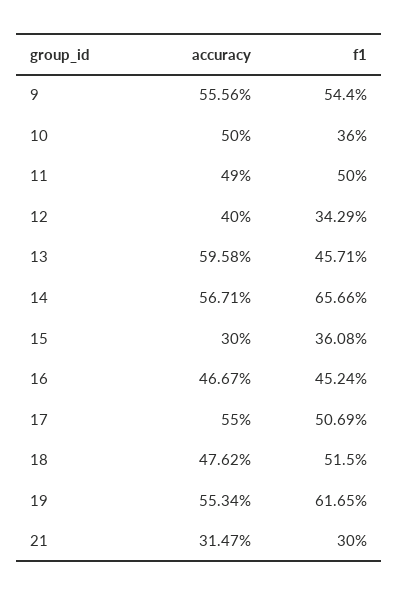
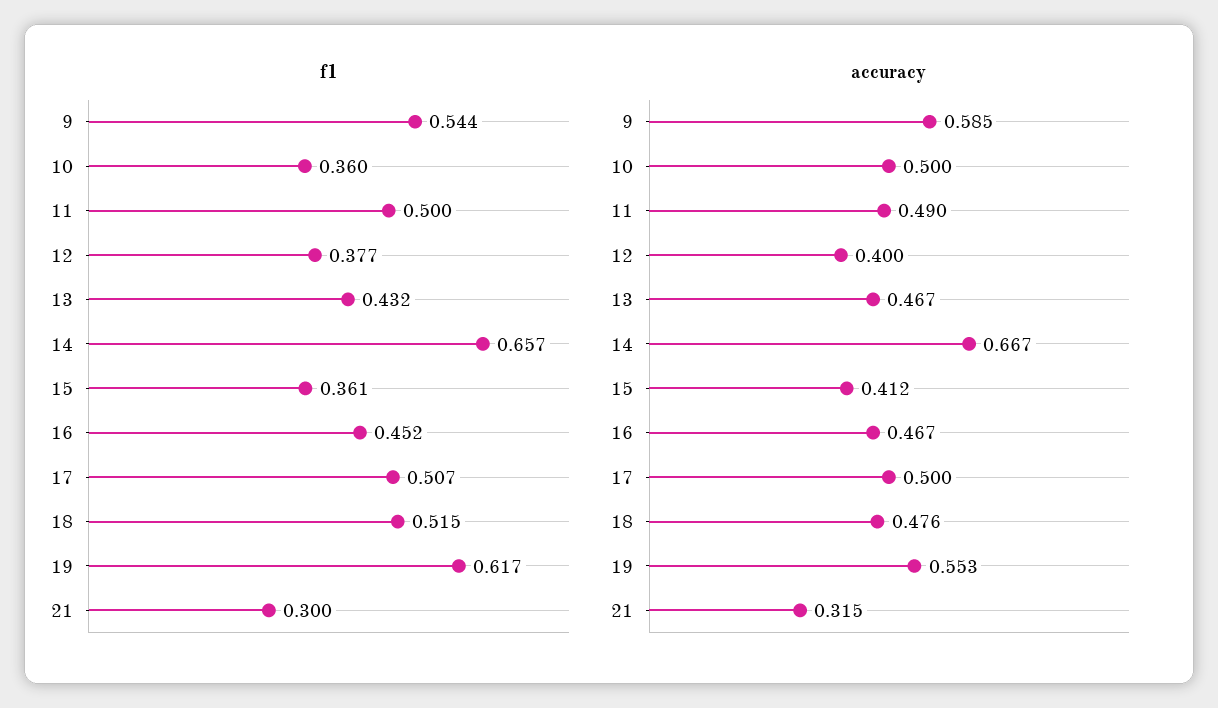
accuracy, 9: 0.5556 -> 0.585
f1, 12: 0.3429 -> 0.377
accuracy, 13: 0.5958 -> 0.467
f1, 13: 0.4571 -> 0.432
accuracy, 14: 0.5671 -> 0.667
accuracy, 15: 0.3 -> 0.412
accuracy, 17: 0.55 -> 0.5

